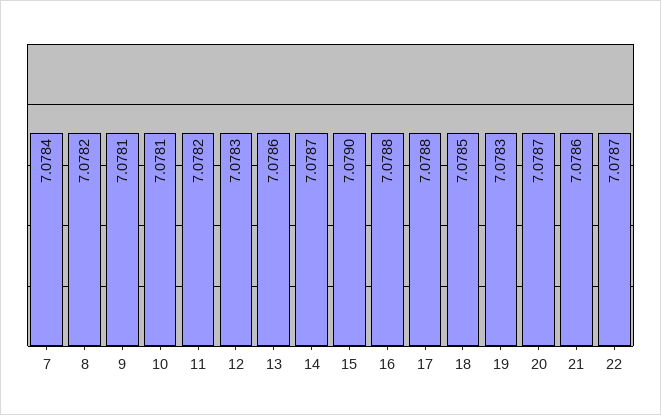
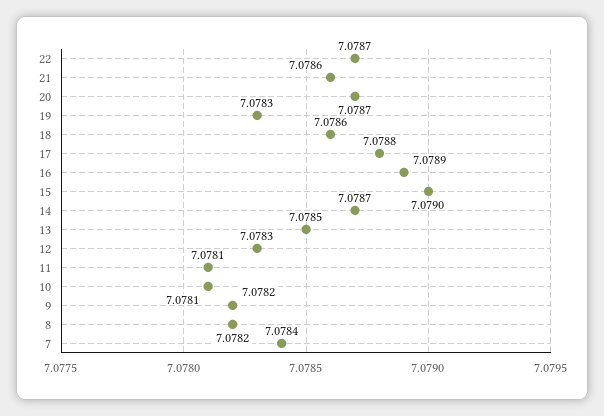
9: 7.0781 -> 7.0782
11: 7.0782 -> 7.0781
13: 7.0786 -> 7.0785
16: 7.0788 -> 7.0789
18: 7.0785 -> 7.0786

